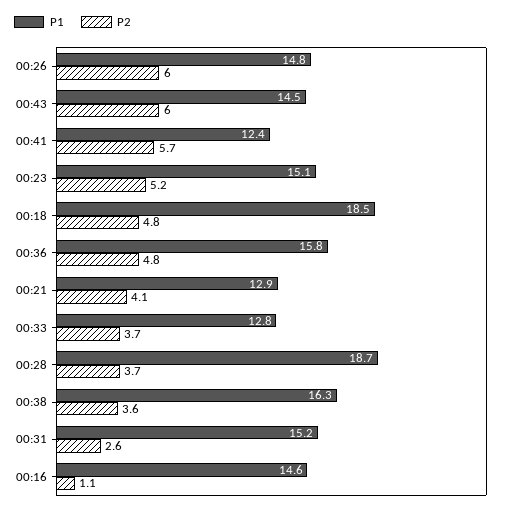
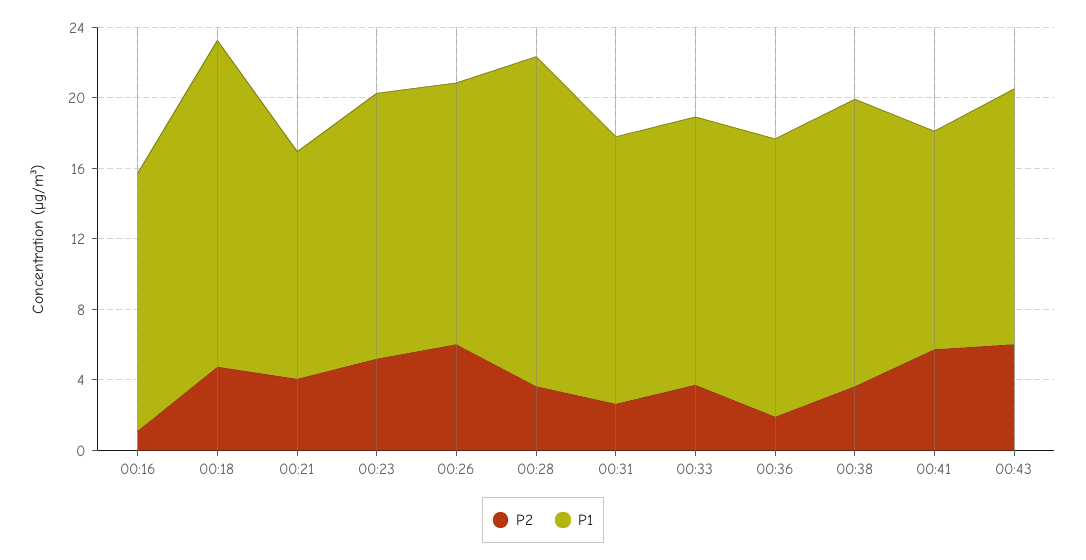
P2, 00:36: 4.8 -> 2
P1, 00:33: 12.8 -> 15

